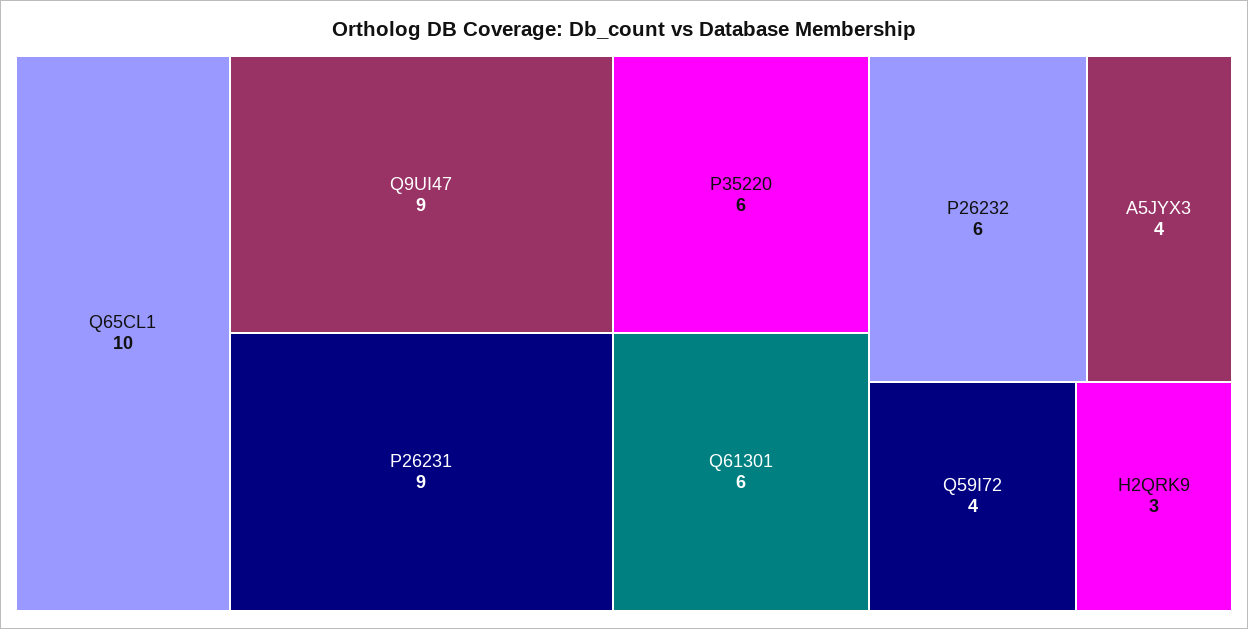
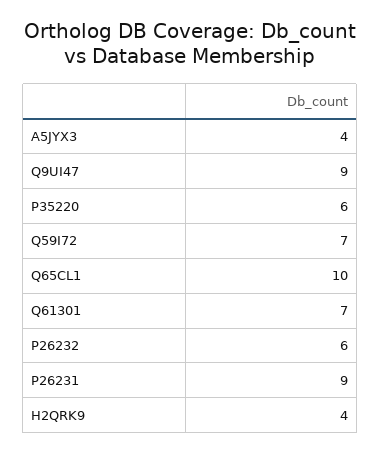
Q61301: 6 -> 7
Q59I72: 4 -> 7
H2QRK9: 3 -> 4

